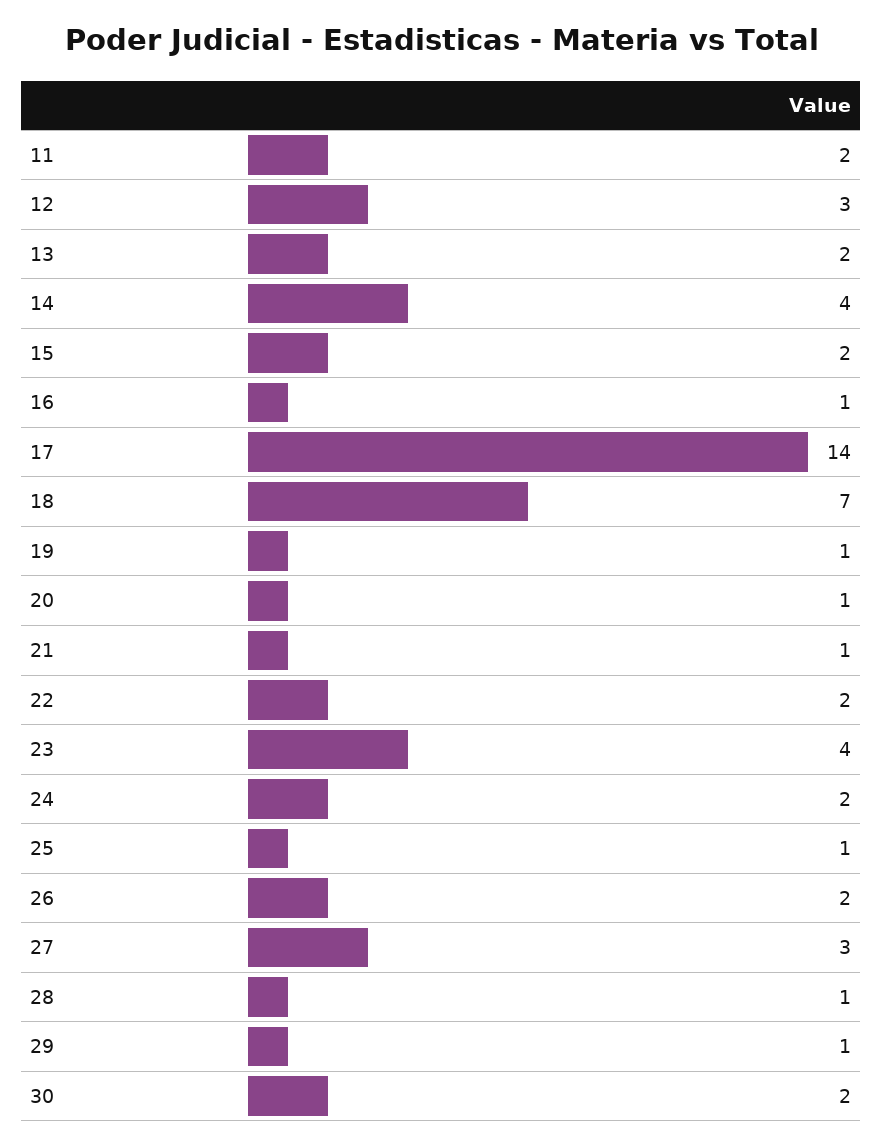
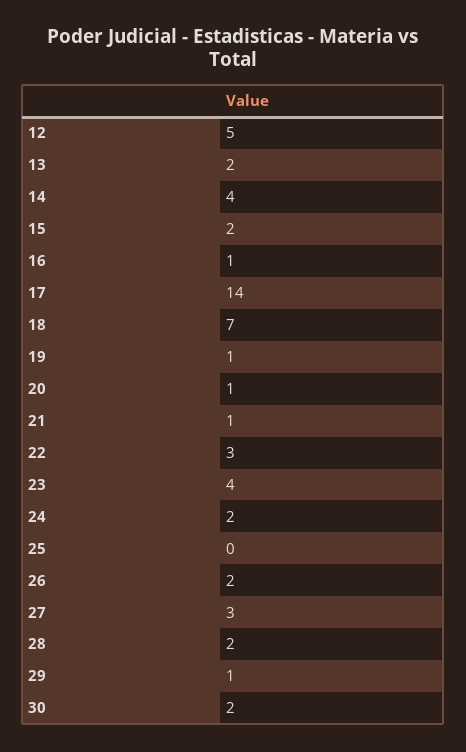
11: 2 -> none
12: 3 -> 5
22: 2 -> 3
25: 1 -> 0
28: 1 -> 2

